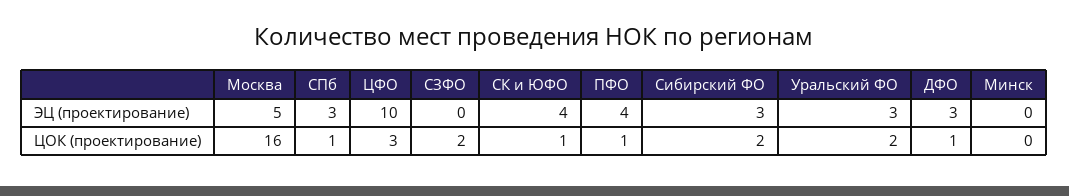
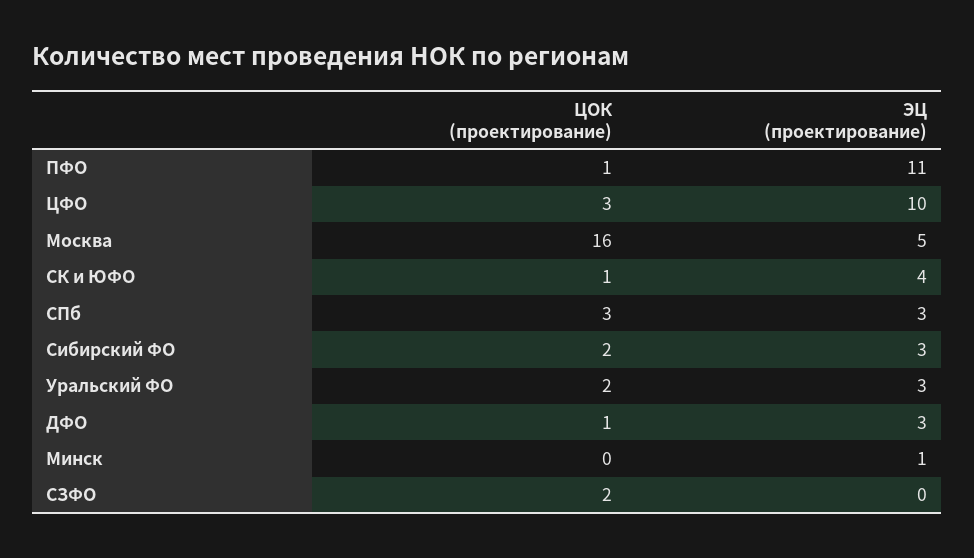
ПФО, ЭЦ (проектирование): 4 -> 11
Минск, ЭЦ (проектирование): 0 -> 1
СПб, ЦОК (проектирование): 1 -> 3

